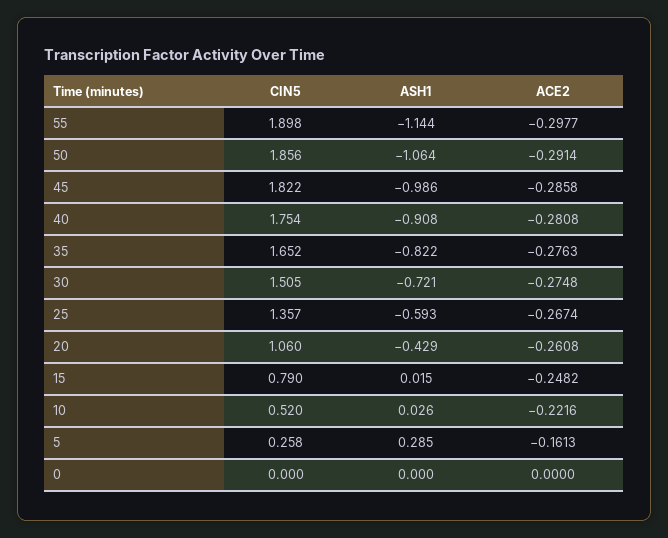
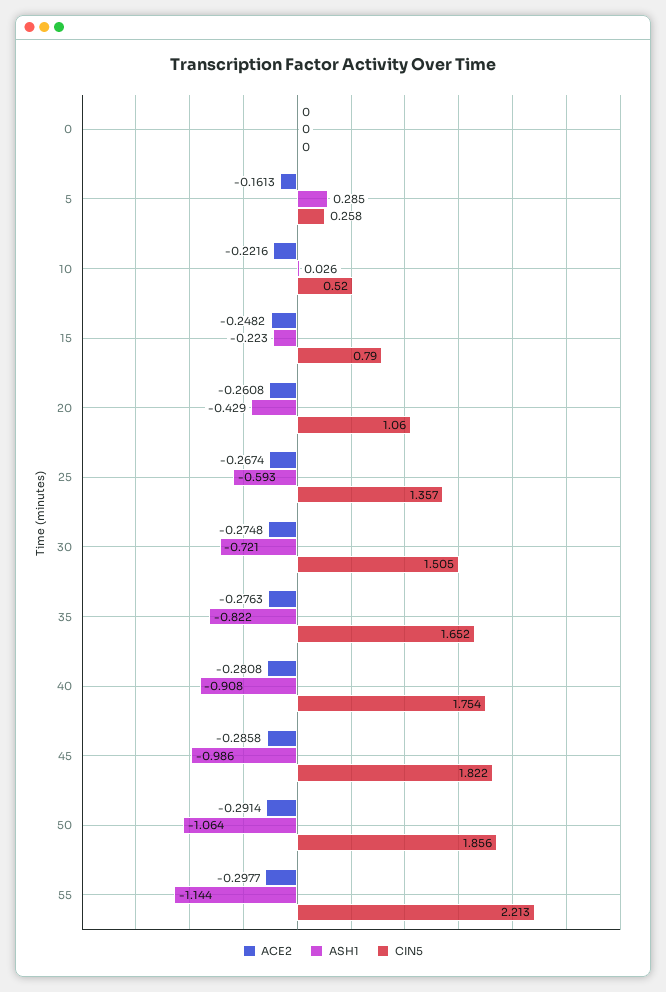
CIN5, 55: 1.898 -> 2.213
ASH1, 15: 0.015 -> -0.223

